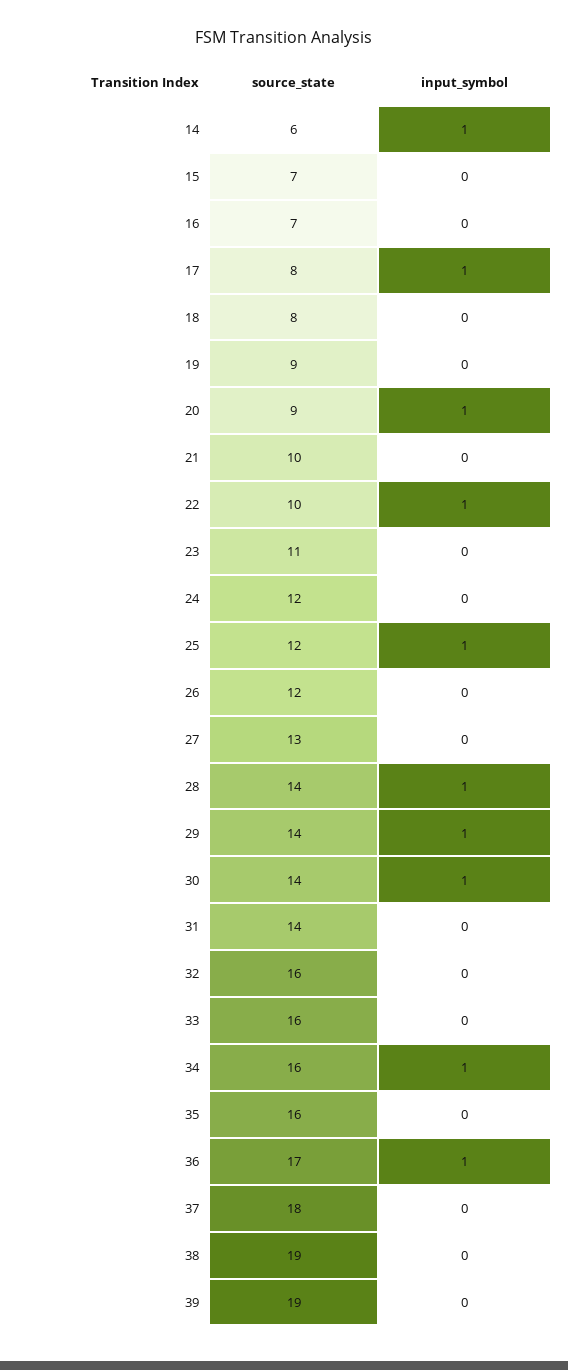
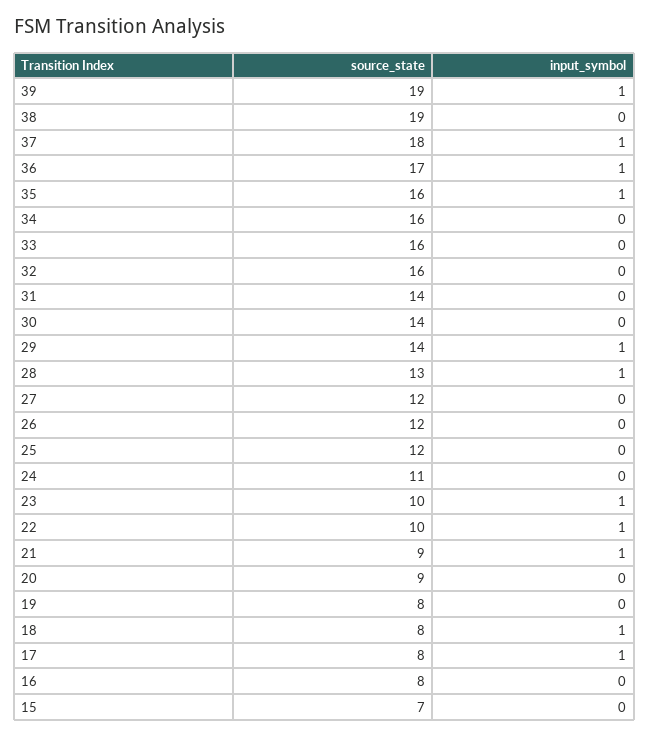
source_state, 14: 6 -> none
input_symbol, 14: 1 -> none
source_state, 16: 7 -> 8
input_symbol, 18: 0 -> 1
source_state, 19: 9 -> 8
input_symbol, 20: 1 -> 0
source_state, 21: 10 -> 9
input_symbol, 21: 0 -> 1
source_state, 23: 11 -> 10
input_symbol, 23: 0 -> 1
source_state, 24: 12 -> 11
input_symbol, 25: 1 -> 0
source_state, 27: 13 -> 12
source_state, 28: 14 -> 13
input_symbol, 30: 1 -> 0
input_symbol, 34: 1 -> 0
input_symbol, 35: 0 -> 1
input_symbol, 37: 0 -> 1
input_symbol, 39: 0 -> 1

